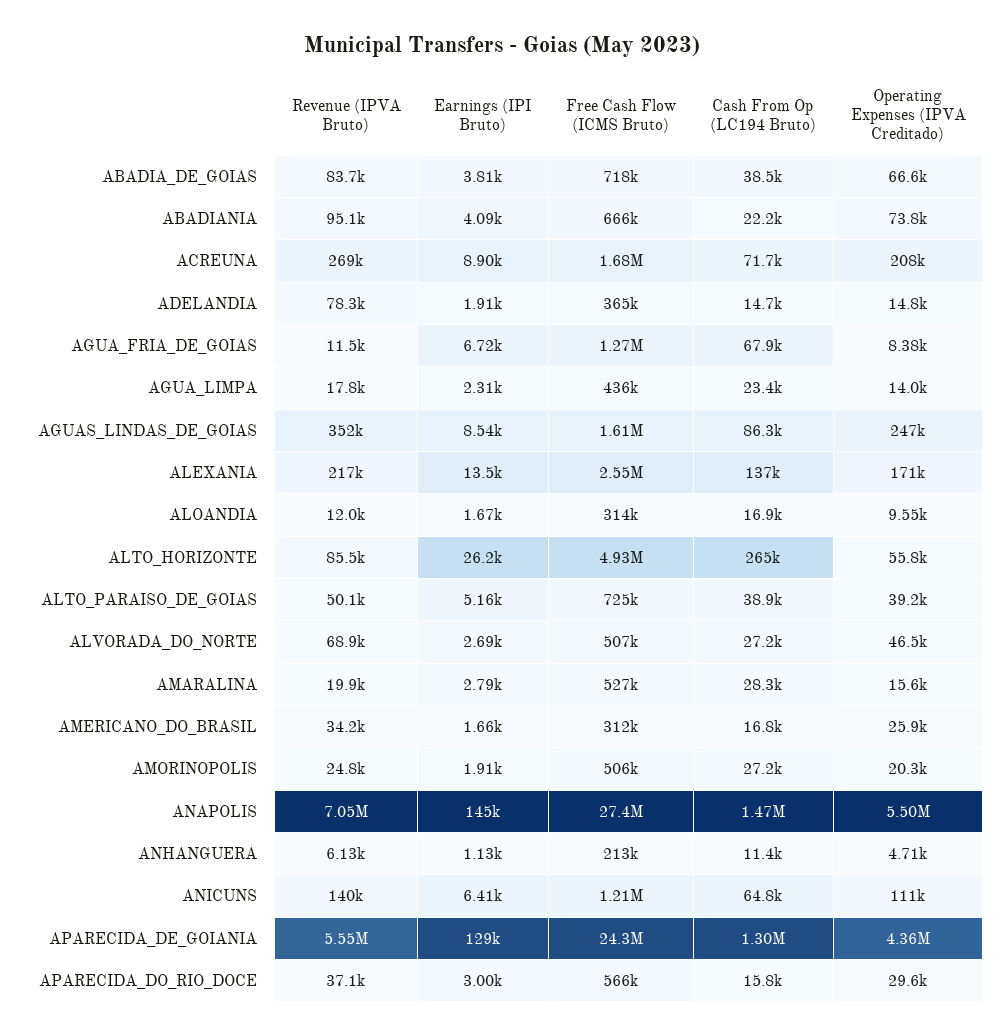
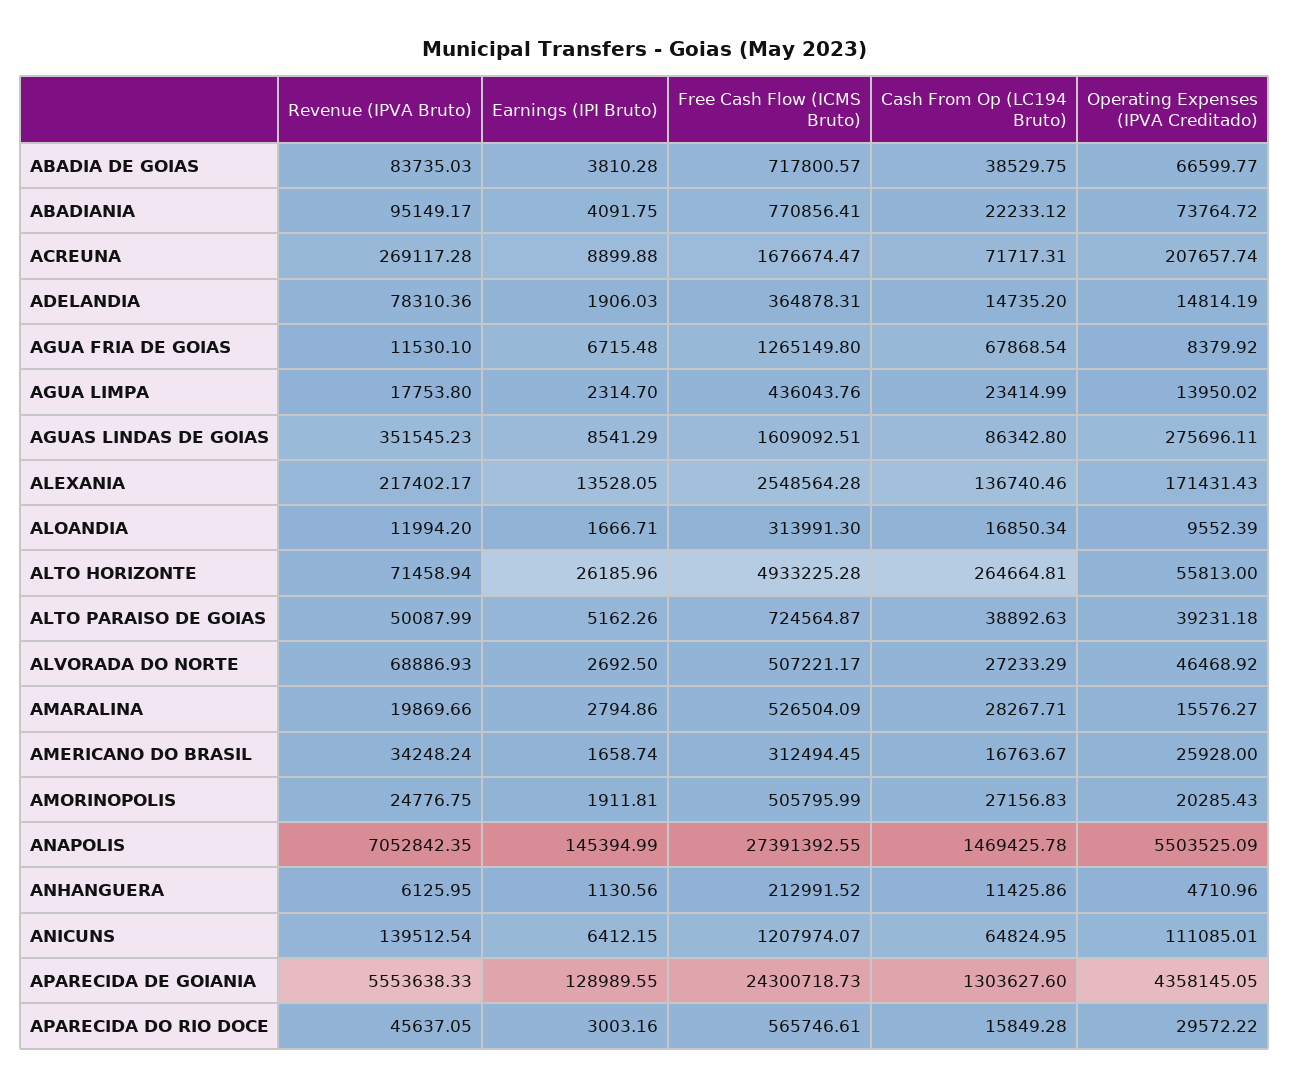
Free Cash Flow (ICMS Bruto), ABADIANIA: 666000 -> 770856.41
Operating Expenses (IPVA Creditado), AGUAS_LINDAS_DE_GOIAS: 247000 -> 275696.11
Revenue (IPVA Bruto), ALTO_HORIZONTE: 85500 -> 71458.94
Revenue (IPVA Bruto), APARECIDA_DO_RIO_DOCE: 37100 -> 45637.05

